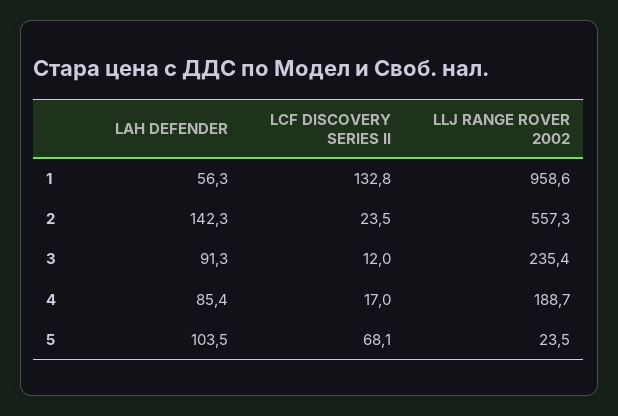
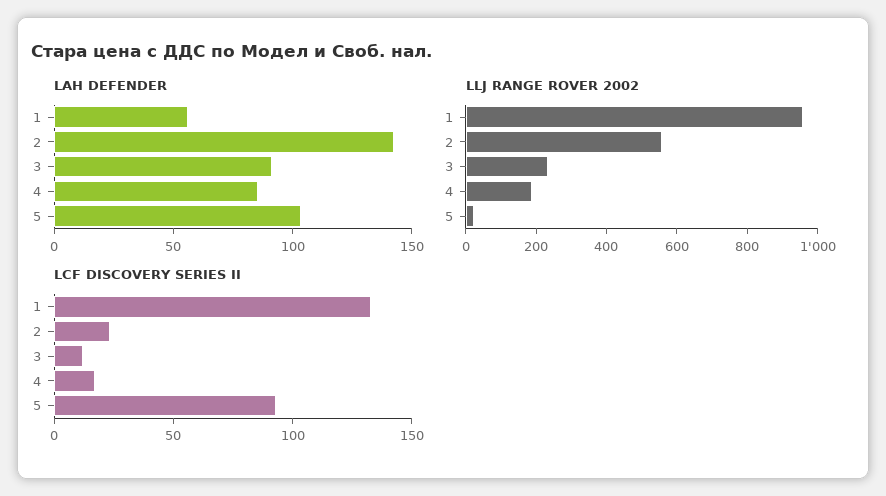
LCF DISCOVERY SERIES II, 5: 68.1 -> 90

